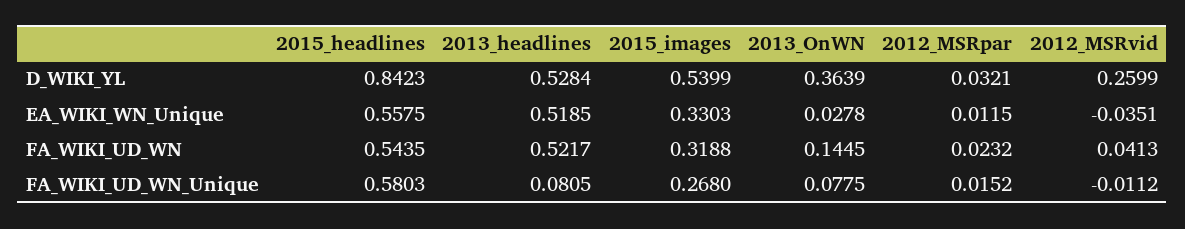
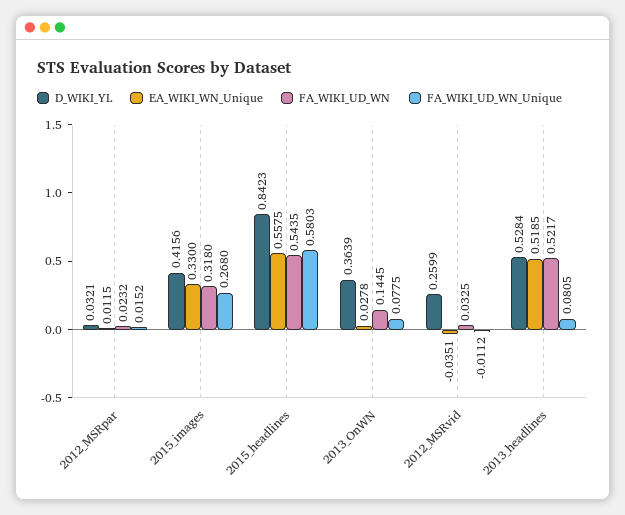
D_WIKI_YL, 2015_images: 0.5399 -> 0.4156
EA_WIKI_WN_Unique, 2015_images: 0.3303 -> 0.33
FA_WIKI_UD_WN, 2015_images: 0.3188 -> 0.318
FA_WIKI_UD_WN, 2012_MSRvid: 0.0413 -> 0.0325

